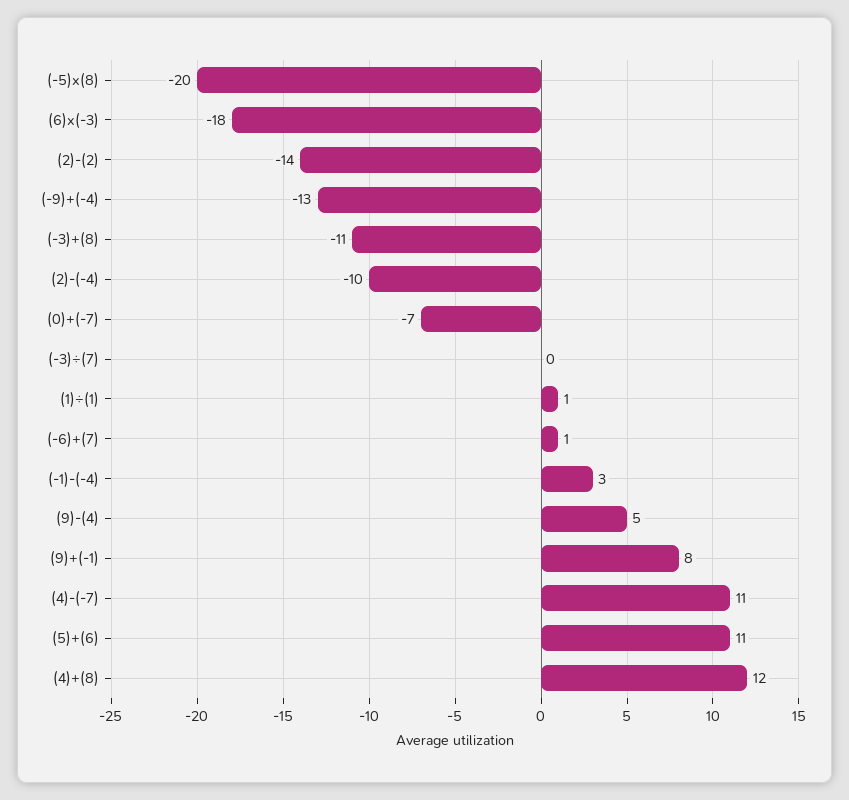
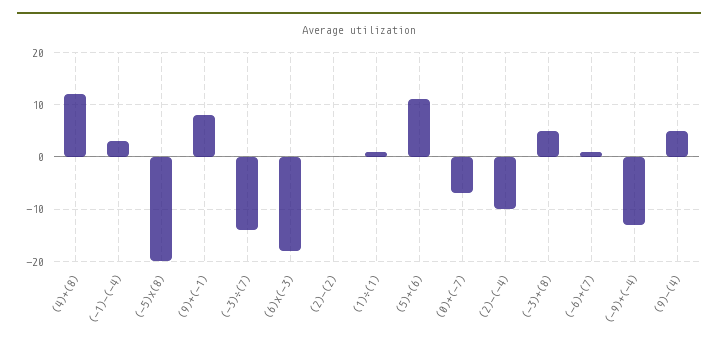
(2)-(2): -14 -> 0
(-3)+(8): -11 -> 5
(-3)÷(7): 0 -> -15
(4)-(-7): 11 -> none

